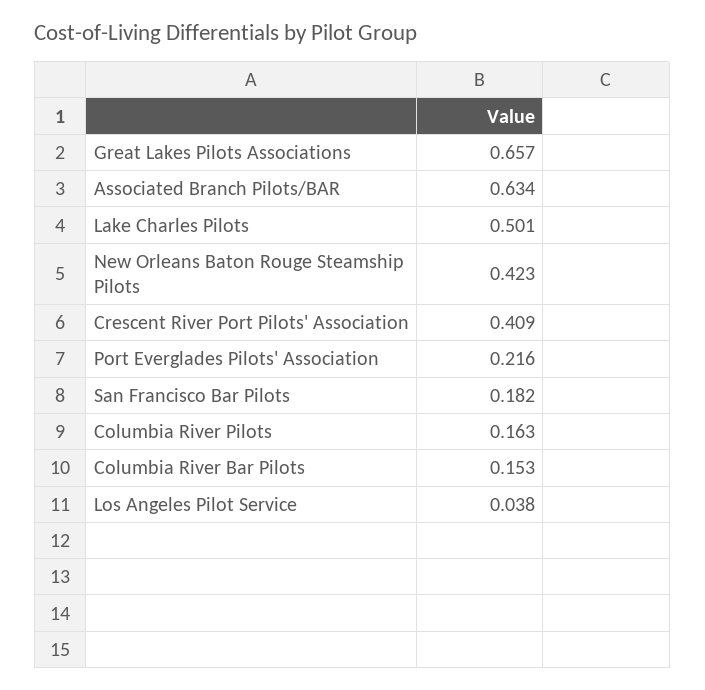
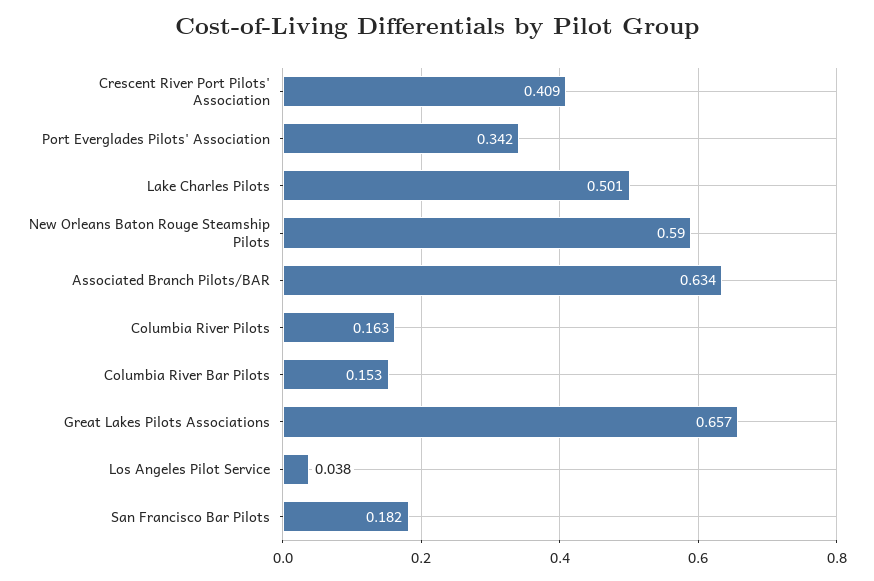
New Orleans Baton Rouge Steamship Pilots: 0.423 -> 0.59
Port Everglades Pilots' Association: 0.216 -> 0.342

